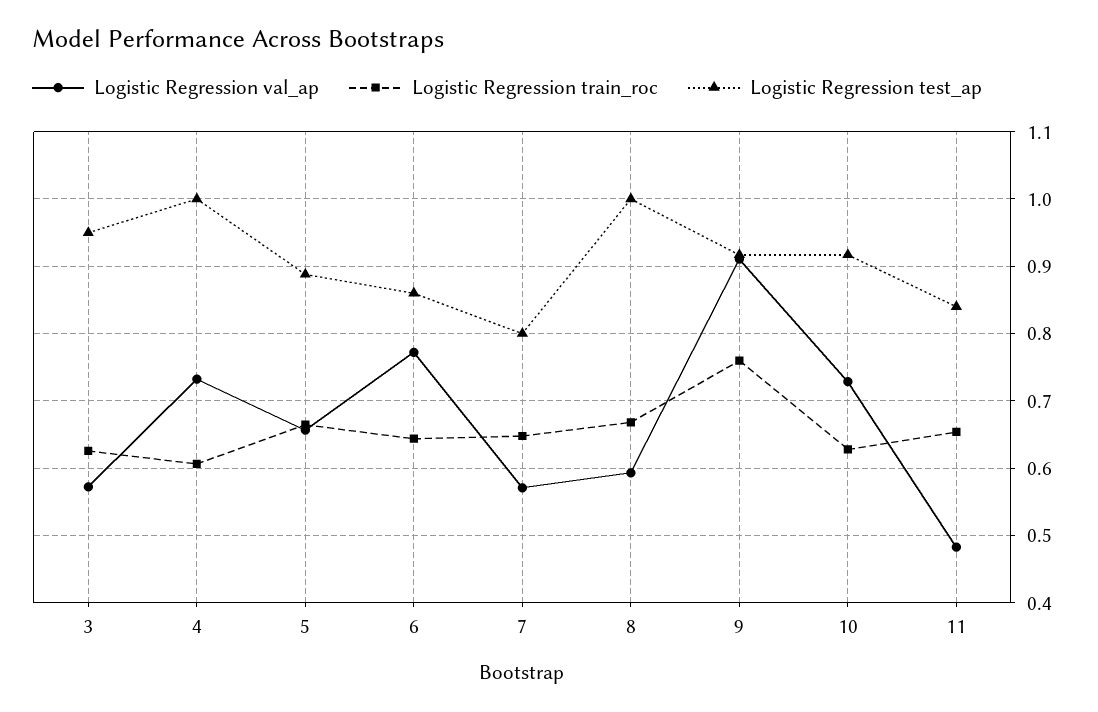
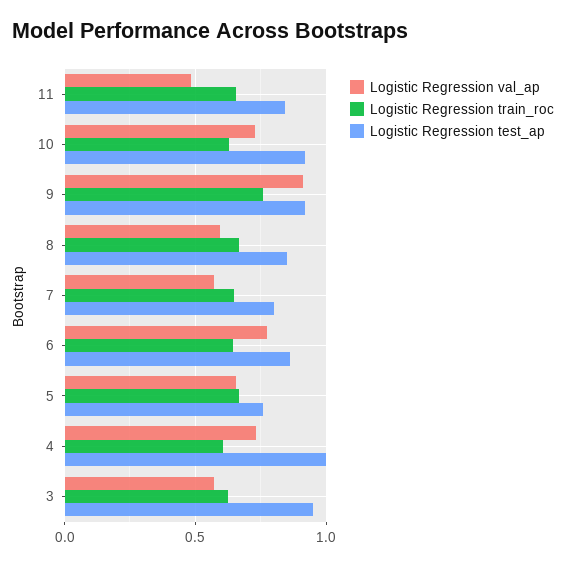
Logistic Regression test_ap, 5: 0.89 -> 0.75
Logistic Regression test_ap, 8: 1 -> 0.85

